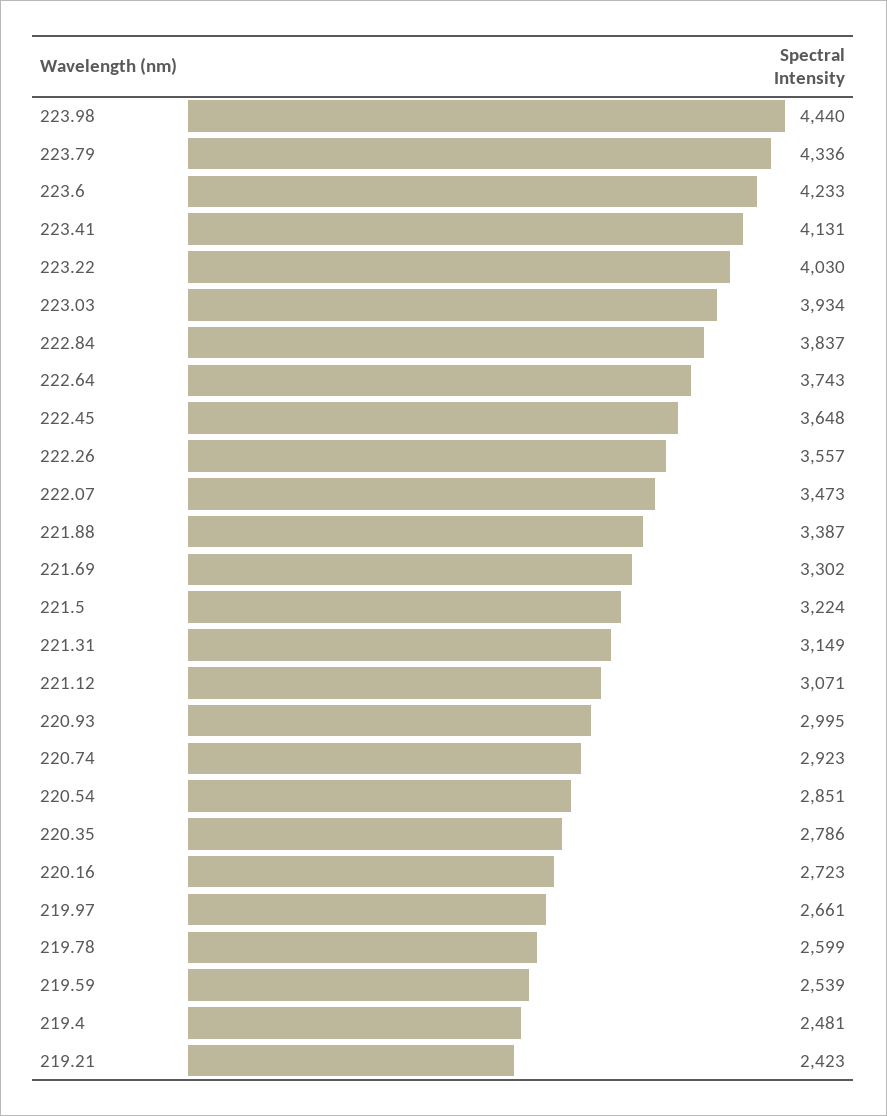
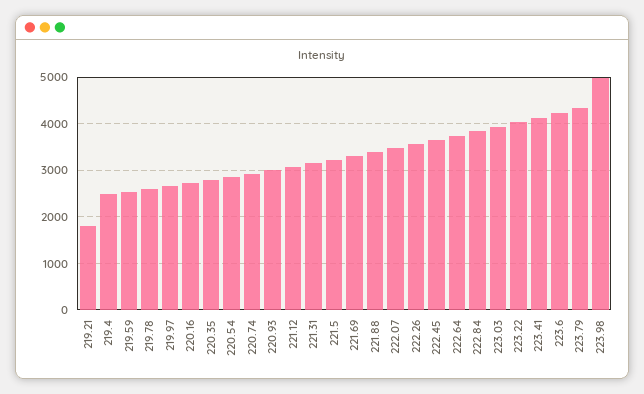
223.98: 4440 -> 5000
219.21: 2423 -> 1800

